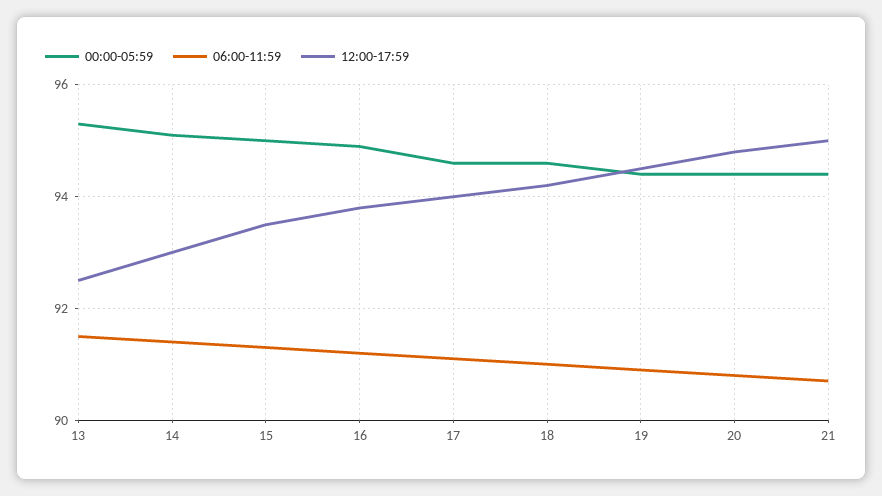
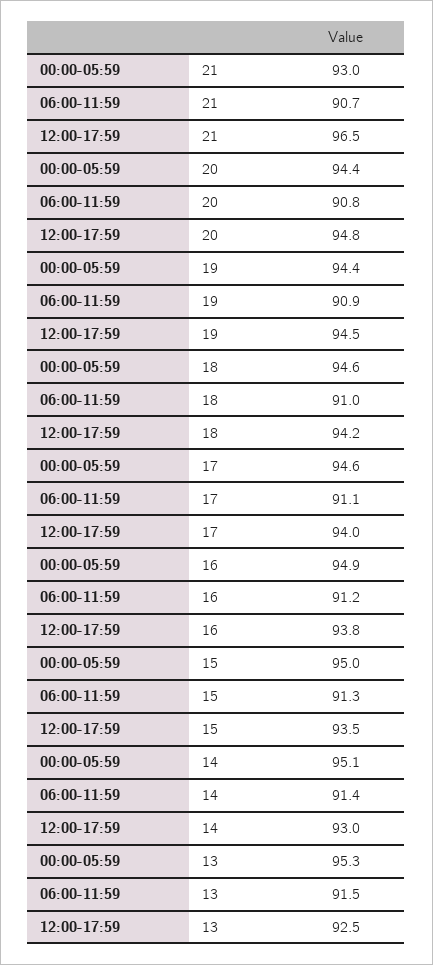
00:00-05:59, 21: 94.5 -> 93
12:00-17:59, 21: 95 -> 96.5

